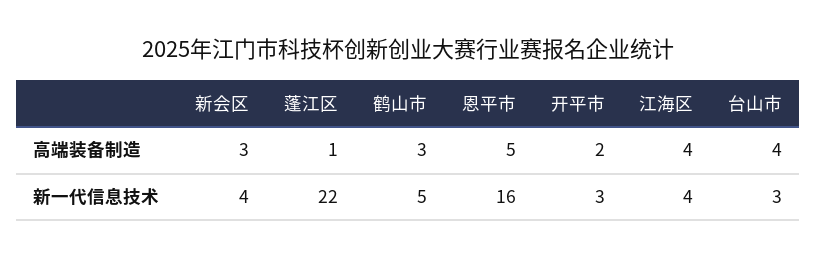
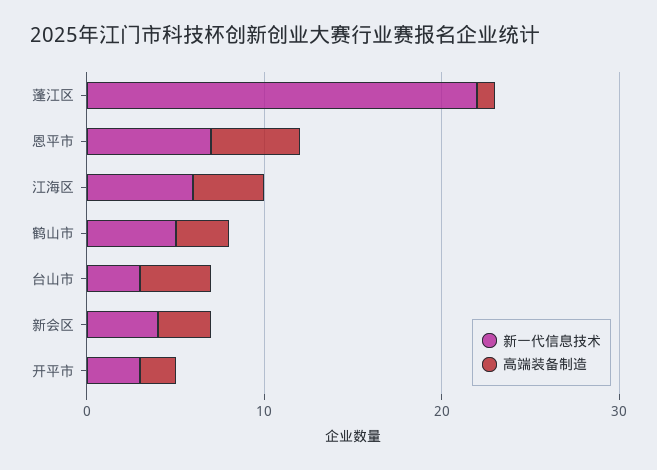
新一代信息技术, 恩平市: 16 -> 7
新一代信息技术, 江海区: 4 -> 6

